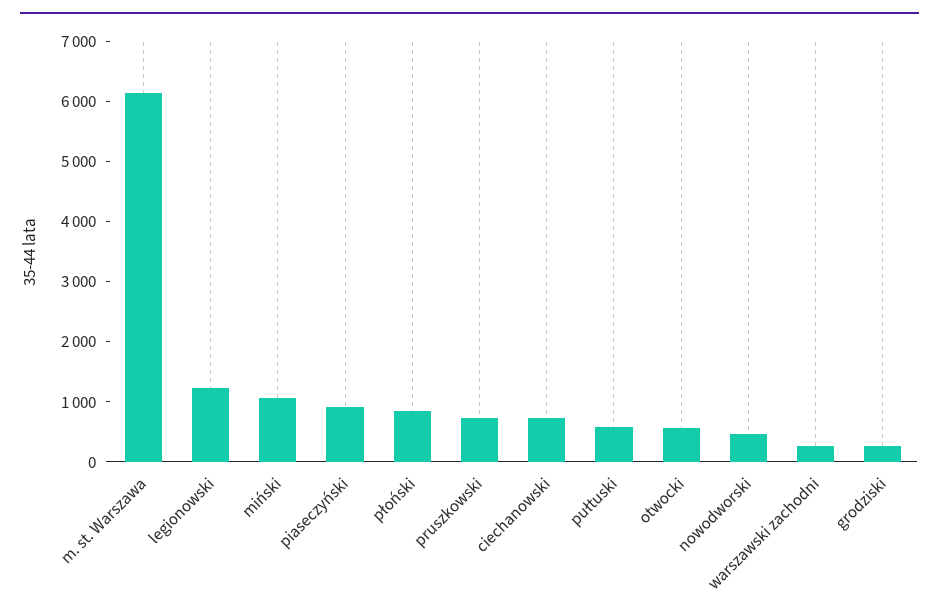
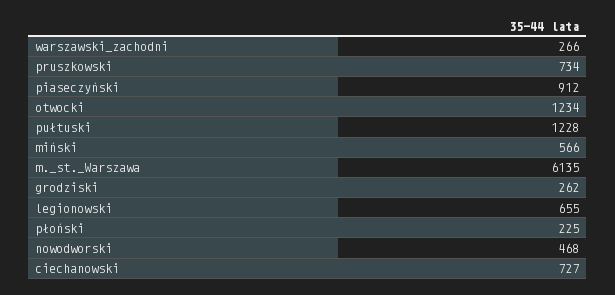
legionowski: 1200 -> 655
miński: 1000 -> 566
płoński: 800 -> 225
pułtuski: 600 -> 1228
otwocki: 600 -> 1234

